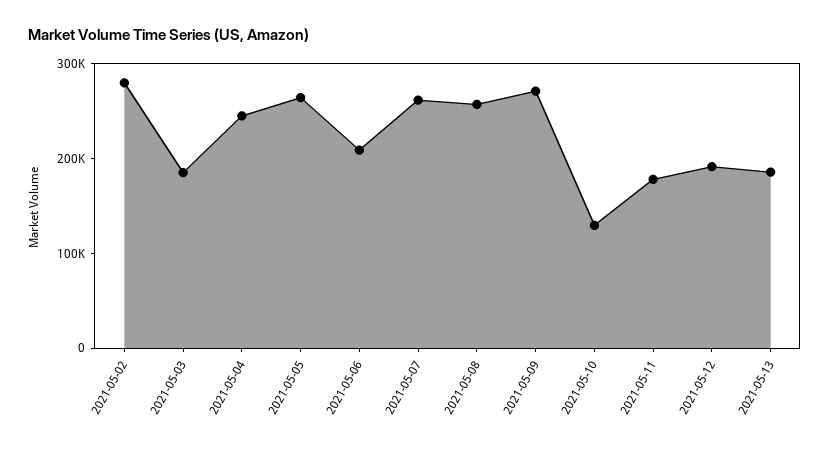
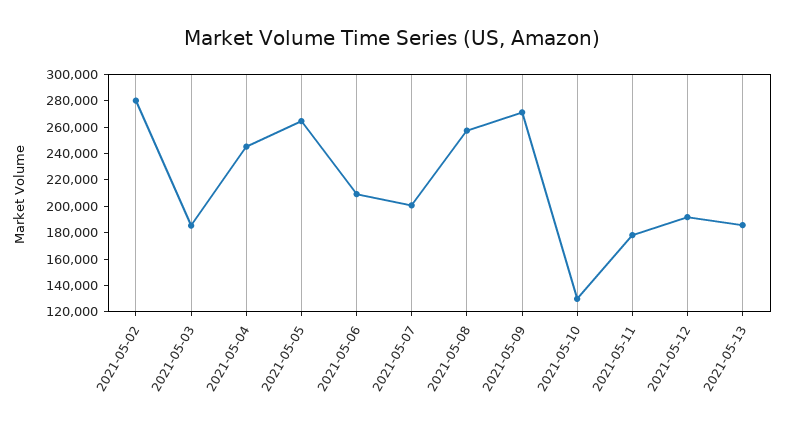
2021-05-07: 260000 -> 200000

